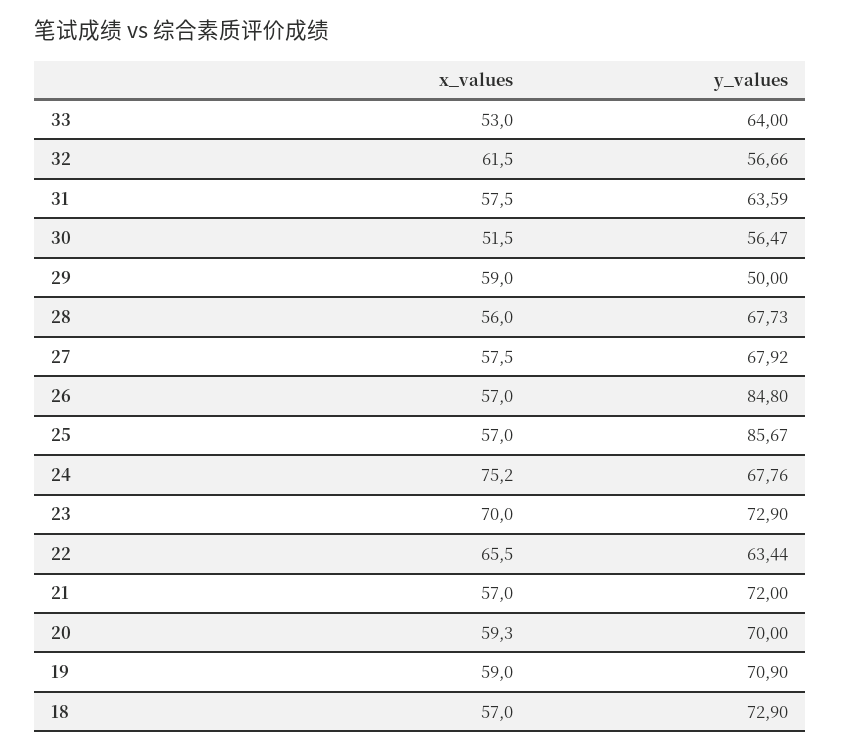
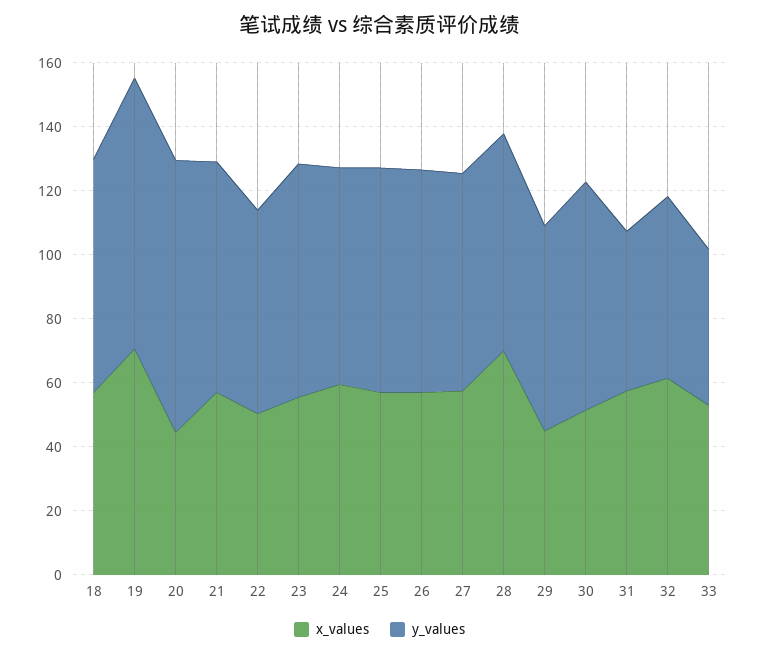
y_values, 33: 64 -> 50
y_values, 31: 63.59 -> 50
y_values, 30: 56.47 -> 70
x_values, 29: 59 -> 45
y_values, 29: 50 -> 65
x_values, 28: 56 -> 70
y_values, 26: 84.8 -> 70
y_values, 25: 85.67 -> 70
x_values, 24: 75.2 -> 60
x_values, 23: 70 -> 55
x_values, 22: 65.5 -> 50
x_values, 20: 59.3 -> 45
y_values, 20: 70 -> 85
x_values, 19: 59 -> 70
y_values, 19: 70.9 -> 85

